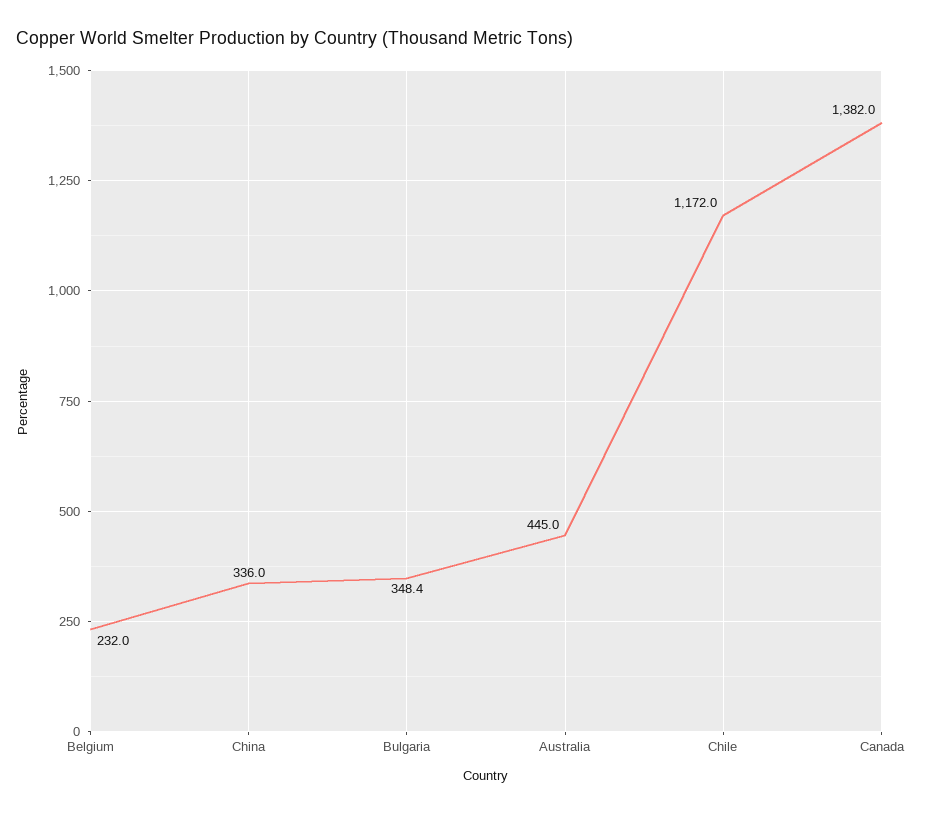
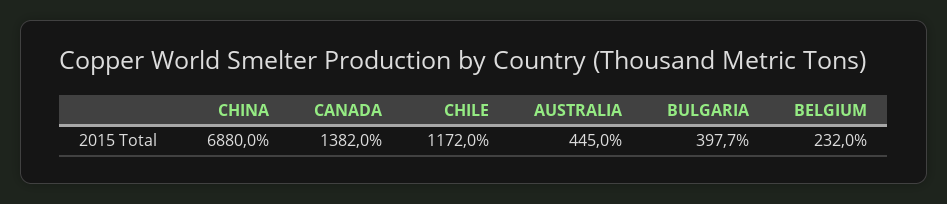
China: 336 -> 6880
Bulgaria: 348.4 -> 397.7

